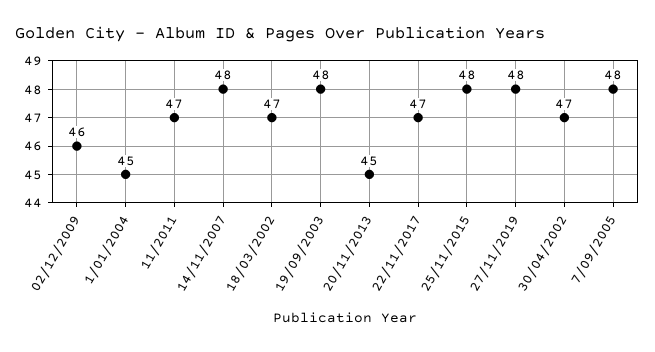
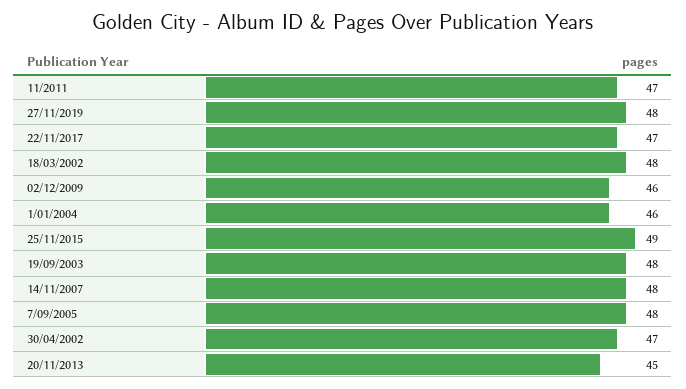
1/01/2004: 45 -> 46
18/03/2002: 47 -> 48
25/11/2015: 48 -> 49

